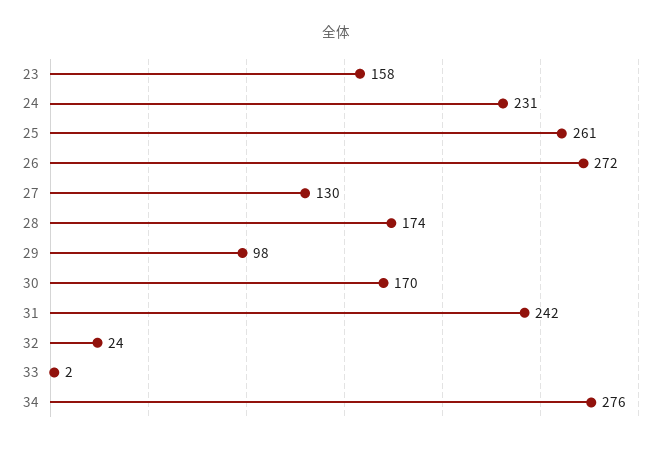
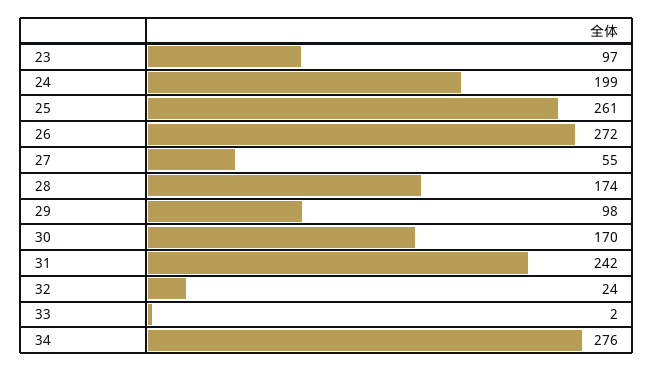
23: 158 -> 97
24: 231 -> 199
27: 130 -> 55

